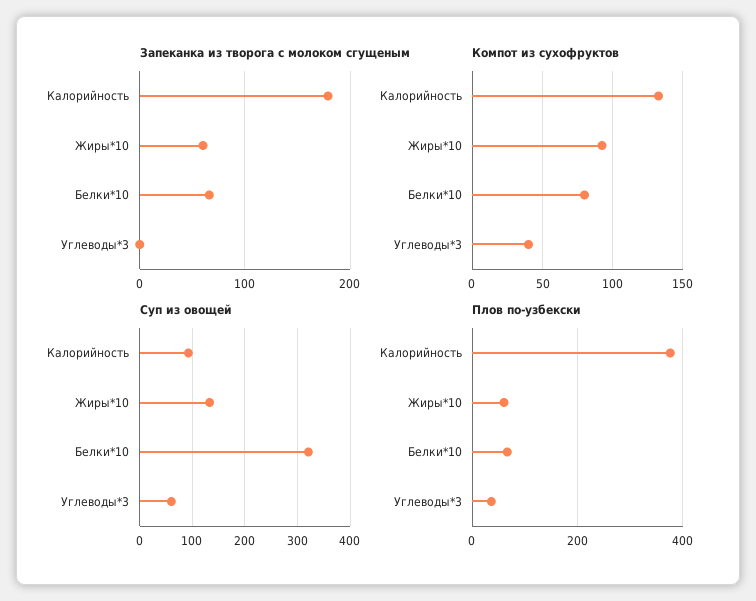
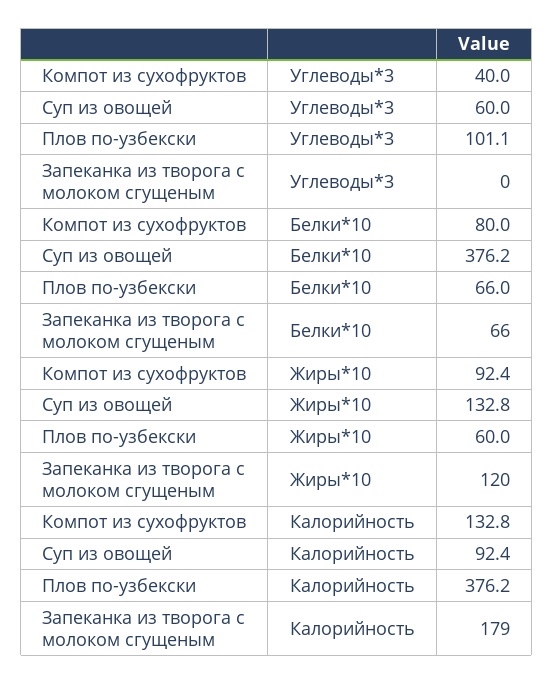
Запеканка из творога с молоком сгущеным, Жиры*10: 60 -> 120
Суп из овощей, Белки*10: 320 -> 376.2
Плов по-узбекски, Углеводы*3: 40 -> 101.1

